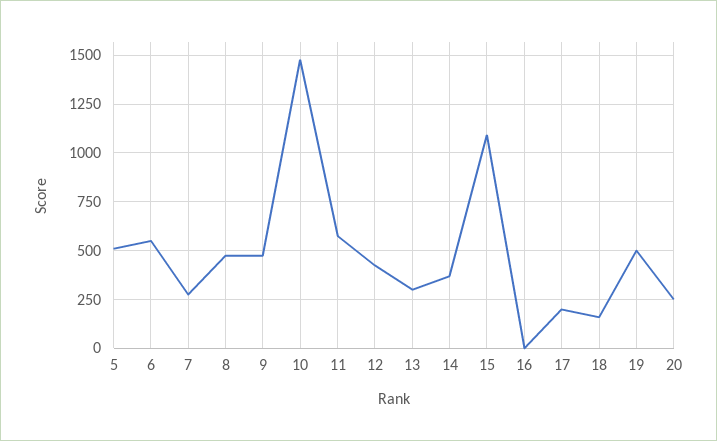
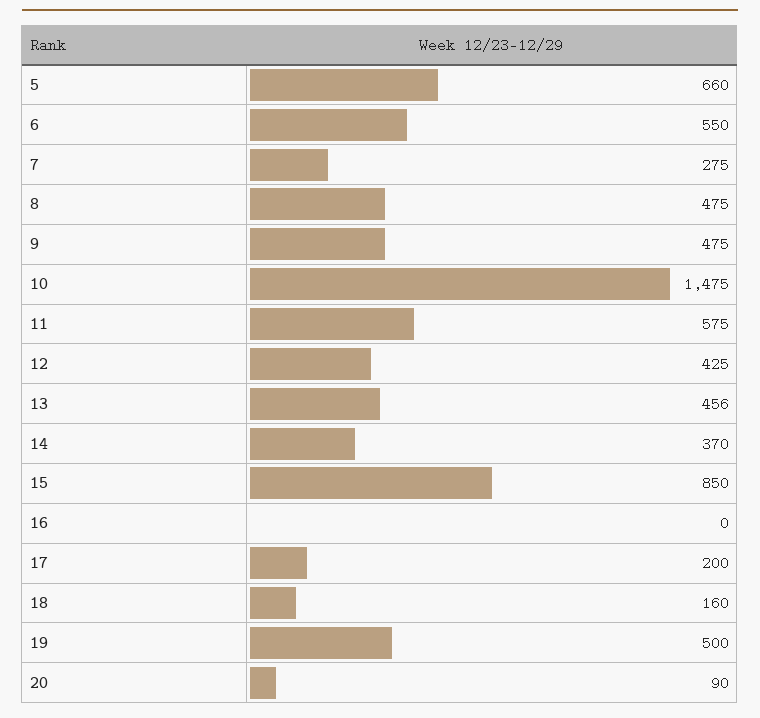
5: 500 -> 660
13: 300 -> 456
15: 1100 -> 850
20: 250 -> 90

